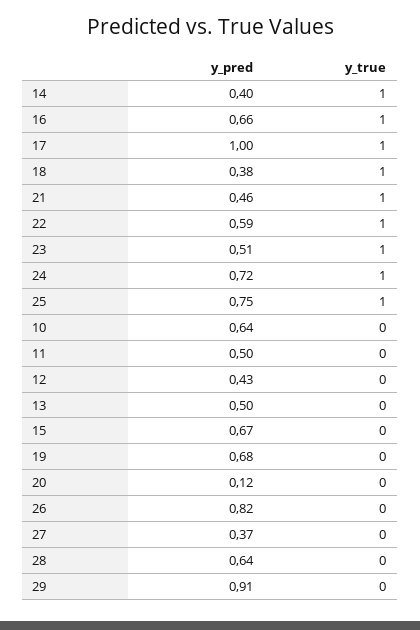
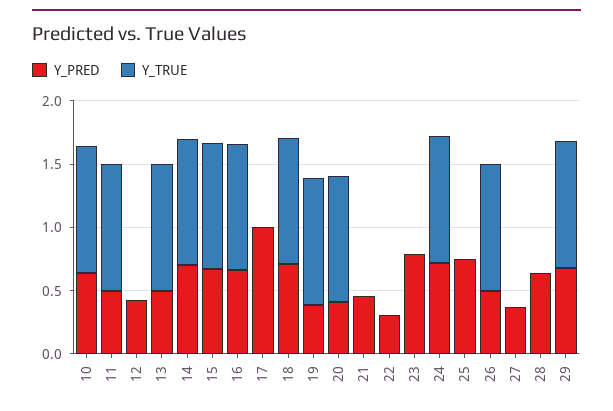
y_pred, 14: 0.4 -> 0.7
y_true, 17: 1 -> 0
y_pred, 18: 0.38 -> 0.7
y_true, 21: 1 -> 0
y_pred, 22: 0.59 -> 0.3
y_true, 22: 1 -> 0
y_pred, 23: 0.51 -> 0.8
y_true, 23: 1 -> 0
y_true, 25: 1 -> 0
y_true, 10: 0 -> 1
y_true, 11: 0 -> 1
y_true, 13: 0 -> 1
y_true, 15: 0 -> 1
y_pred, 19: 0.68 -> 0.4
y_true, 19: 0 -> 1
y_pred, 20: 0.12 -> 0.4
y_true, 20: 0 -> 1
y_pred, 26: 0.82 -> 0.5
y_true, 26: 0 -> 1
y_pred, 29: 0.91 -> 0.7
y_true, 29: 0 -> 1

